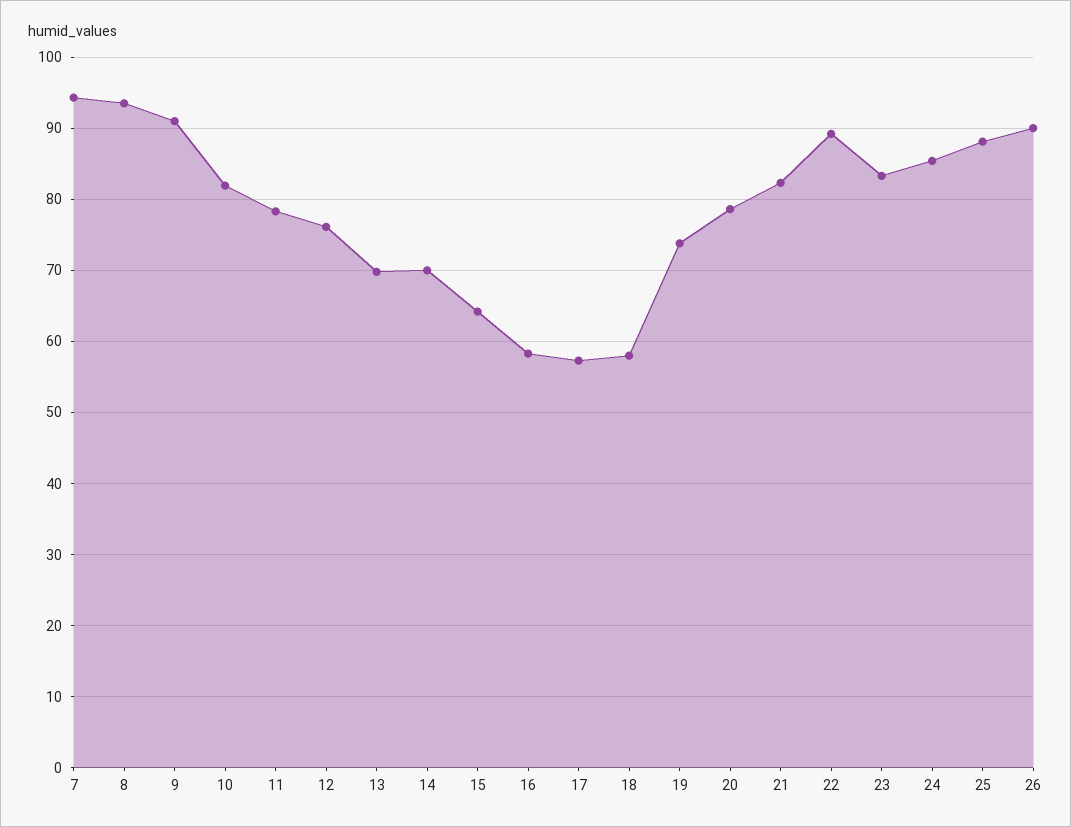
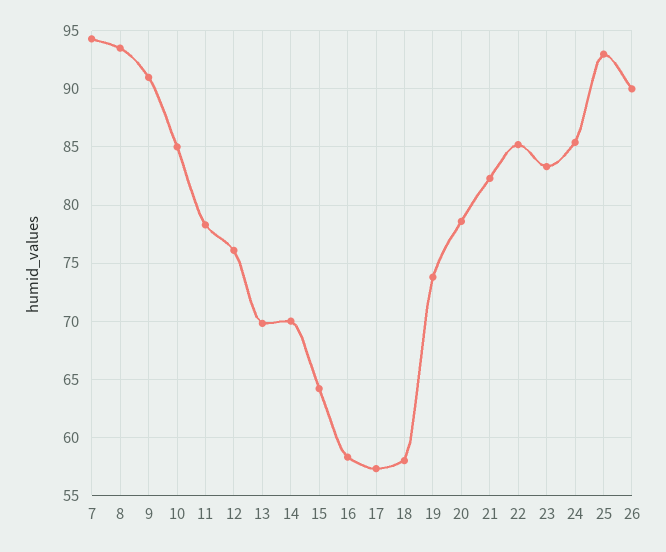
10: 82 -> 85
22: 89 -> 85
25: 88 -> 93

